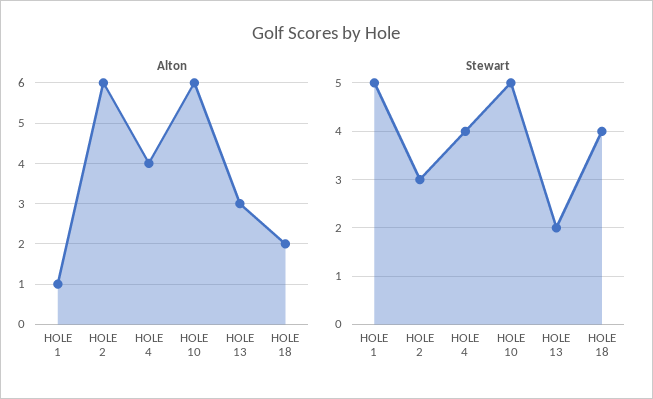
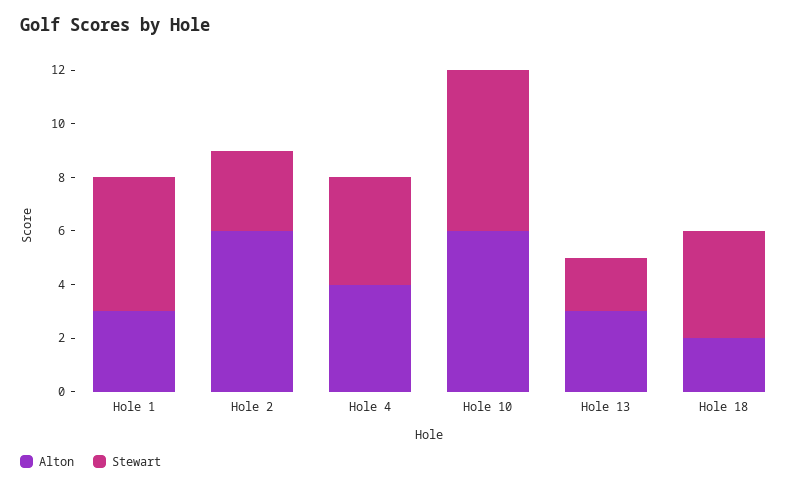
Alton, HOLE 1: 1 -> 3
Stewart, HOLE 10: 5 -> 6

